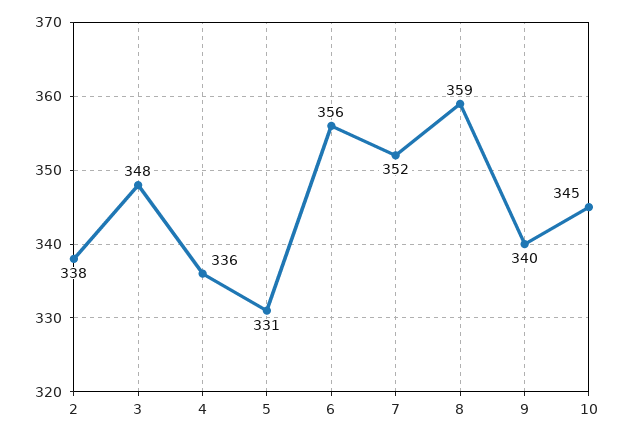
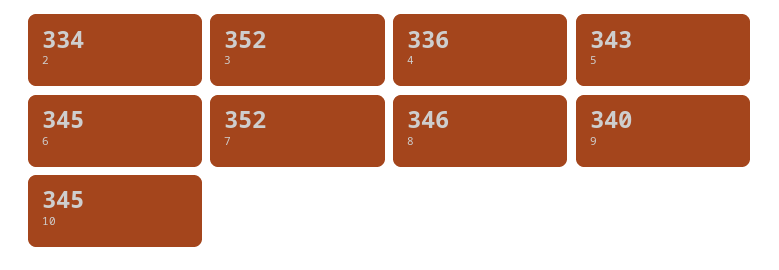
2: 338 -> 334
3: 348 -> 352
5: 331 -> 343
6: 356 -> 345
8: 359 -> 346

